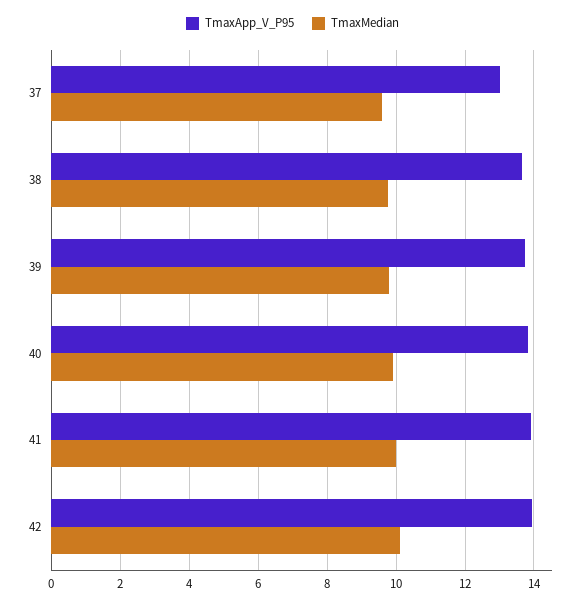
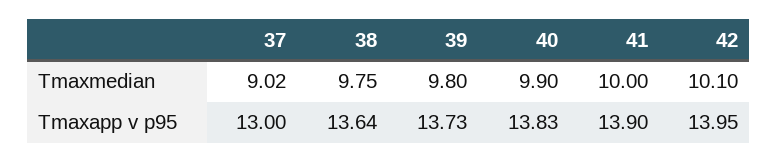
TmaxMedian, 37: 9.6 -> 9.02

